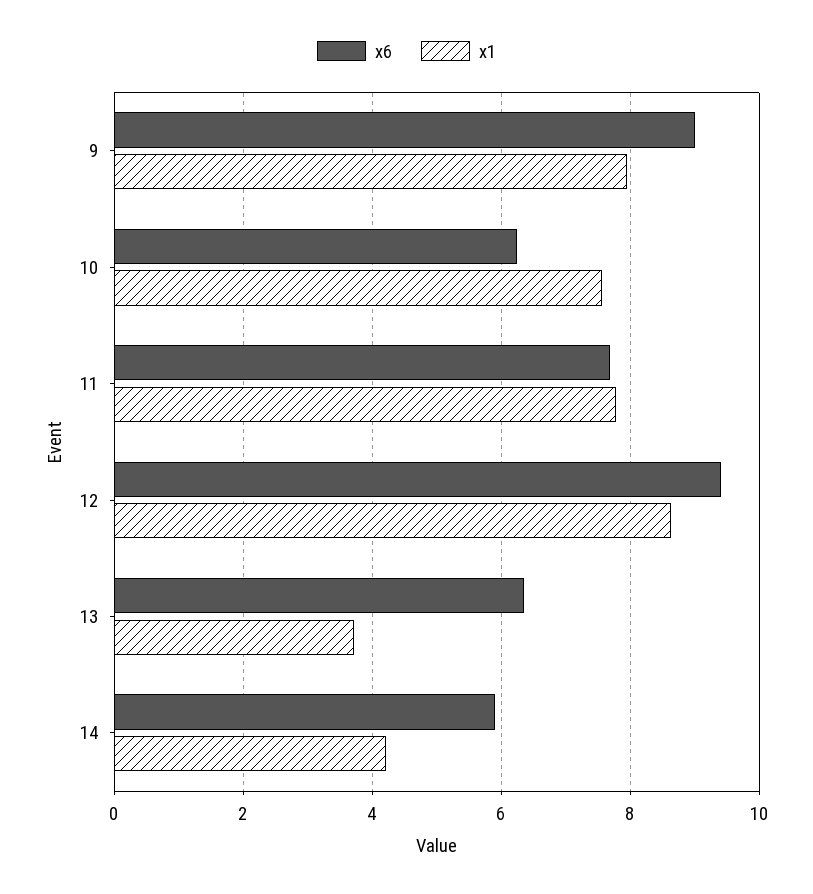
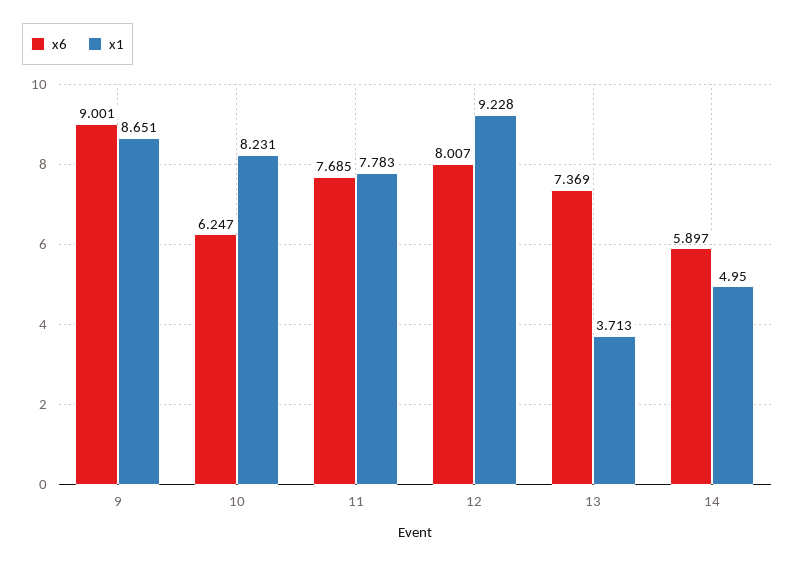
x1, 9: 8 -> 8.651
x1, 10: 7.6 -> 8.231
x6, 12: 9.4 -> 8.007
x1, 12: 8.6 -> 9.228
x6, 13: 6.4 -> 7.369
x1, 14: 4.2 -> 4.95

